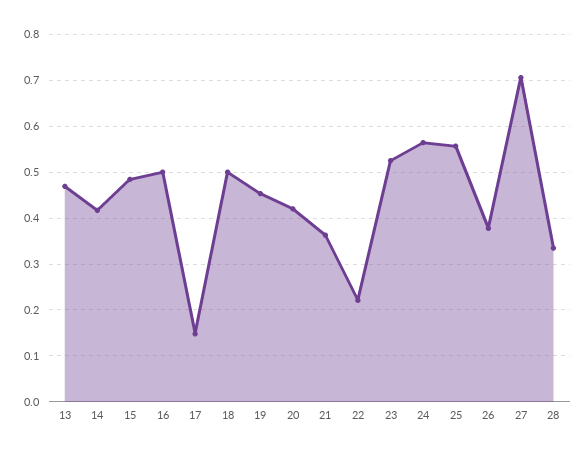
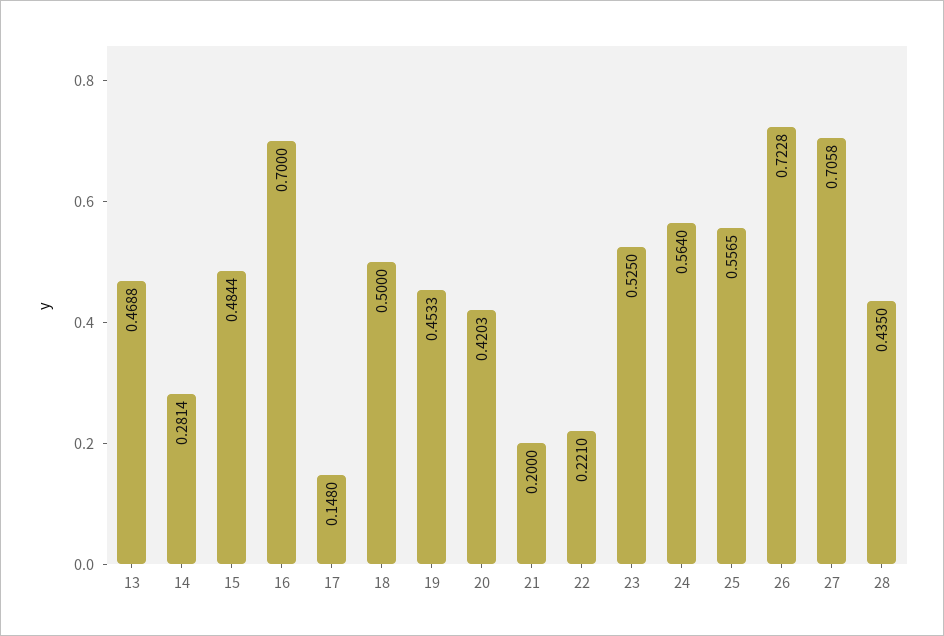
14: 0.42 -> 0.2814
16: 0.5 -> 0.7
21: 0.36 -> 0.2
26: 0.38 -> 0.7228
28: 0.34 -> 0.435

